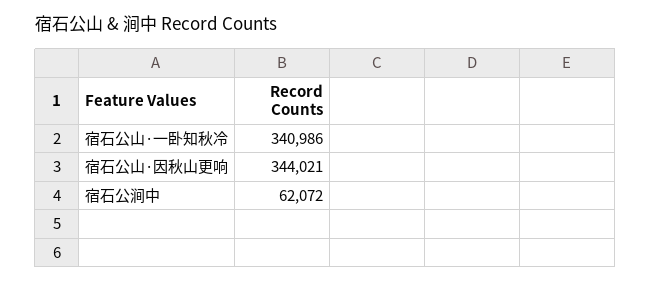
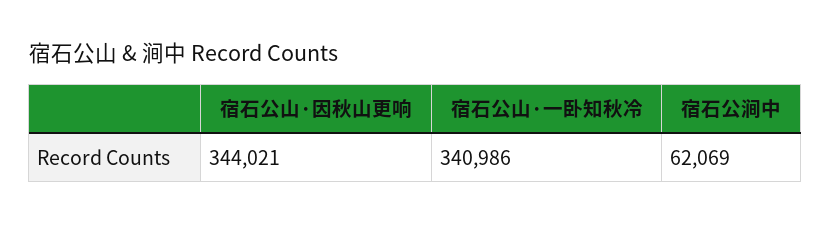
宿石公涧中: 62072 -> 62069

